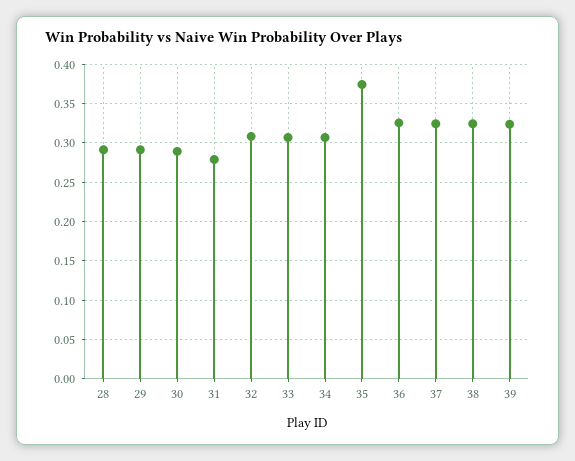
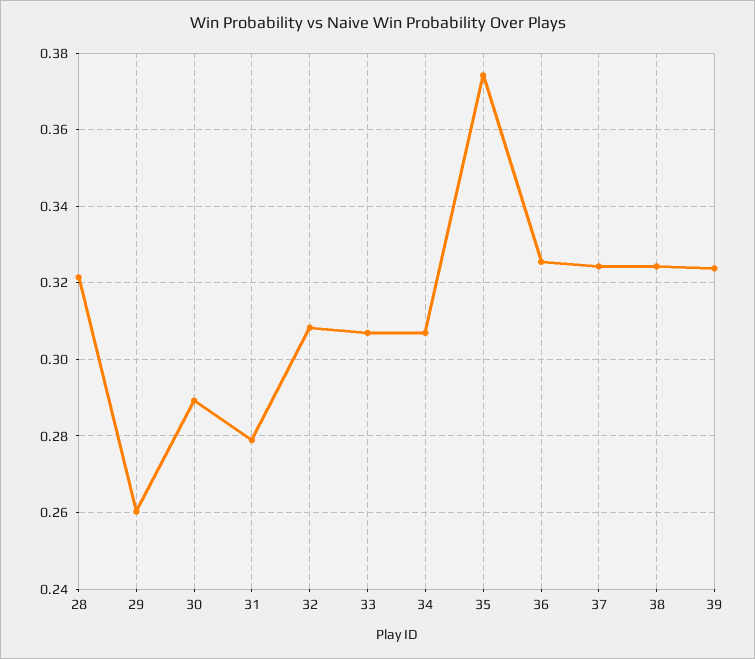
28: 0.29 -> 0.322
29: 0.29 -> 0.26

